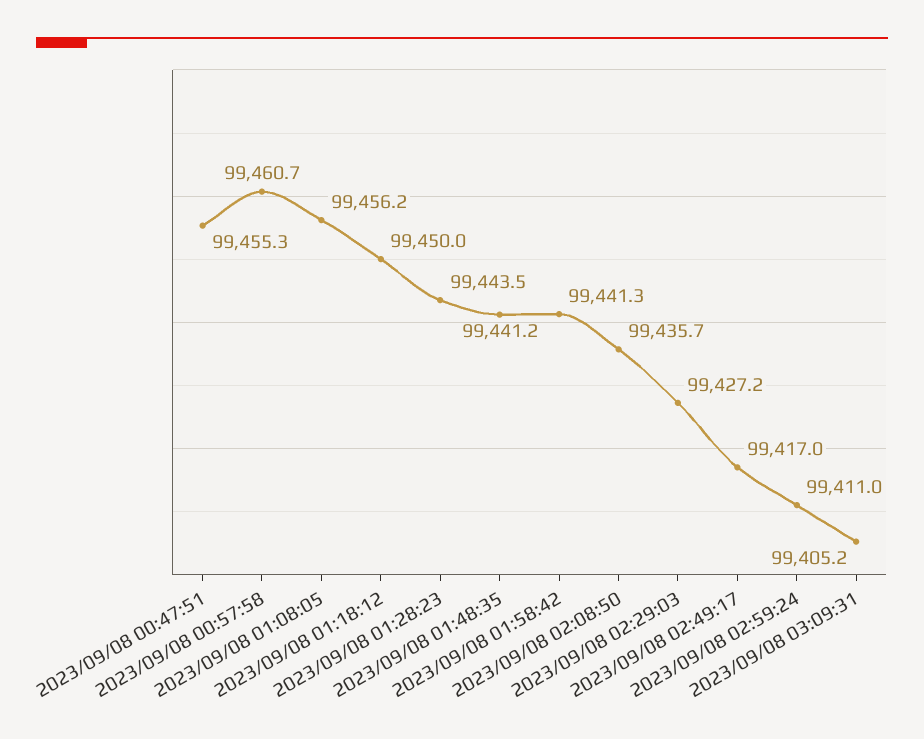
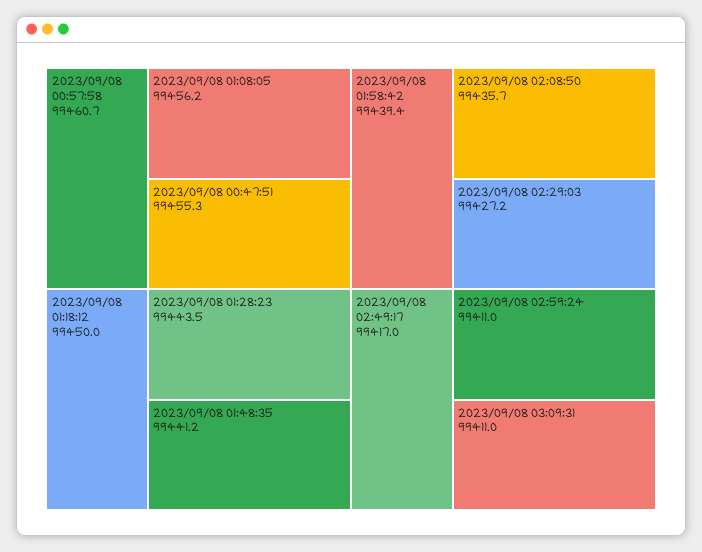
2023/09/08 01:58:42: 99441.3 -> 99439.4
2023/09/08 03:09:31: 99405.2 -> 99411

